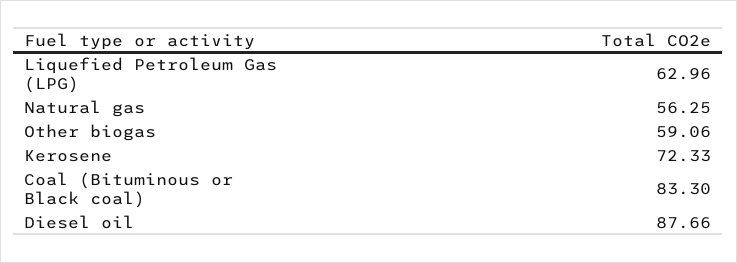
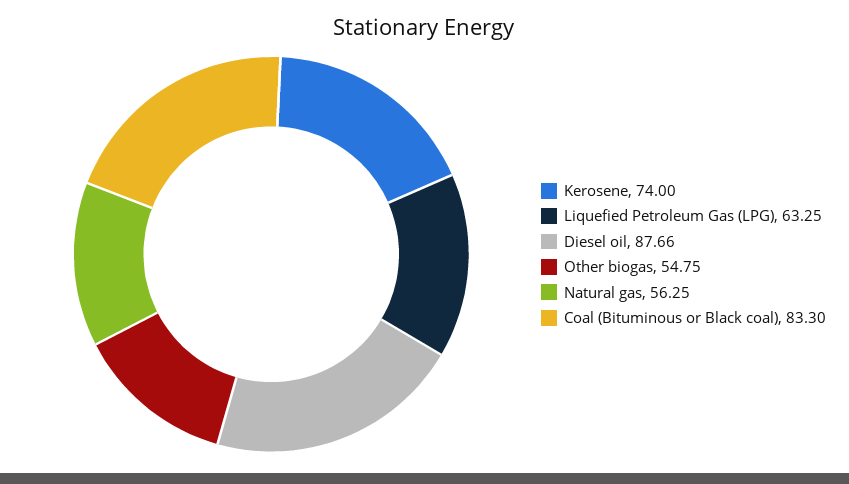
Liquefied Petroleum Gas (LPG): 62.96 -> 63.25
Other biogas: 59.06 -> 54.75
Kerosene: 72.33 -> 74

